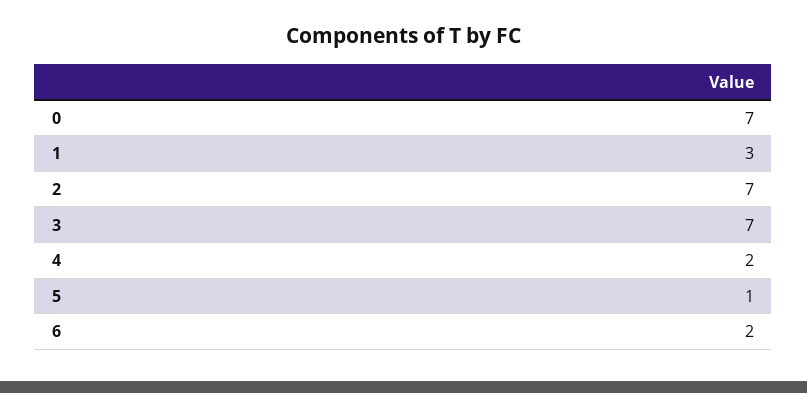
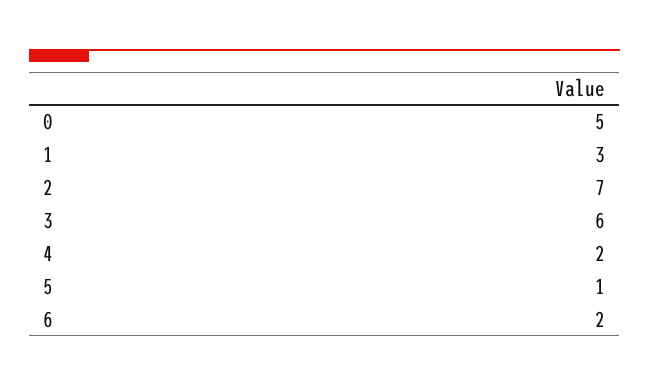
0: 7 -> 5
3: 7 -> 6

